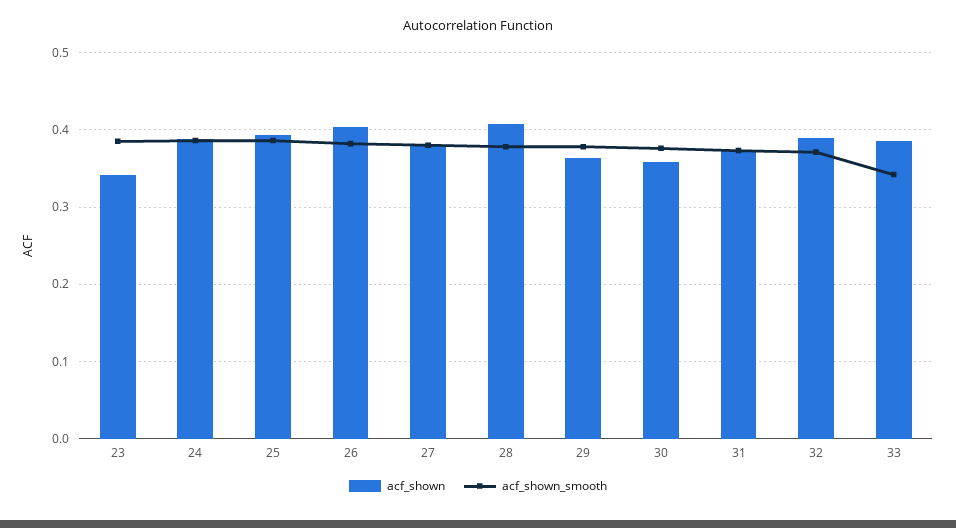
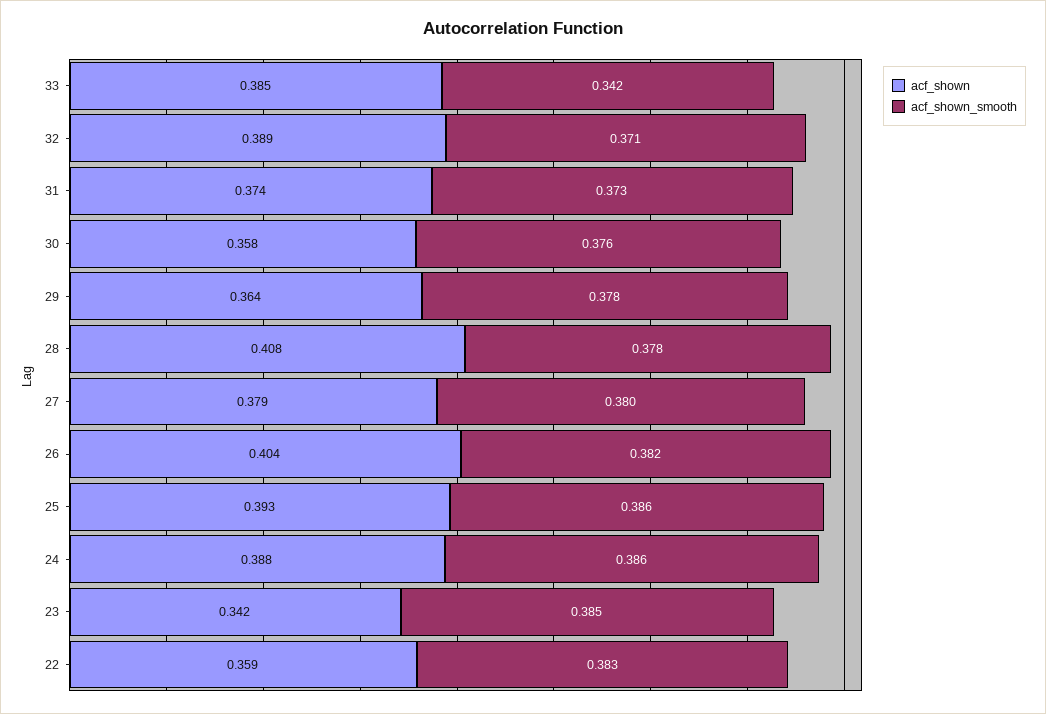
acf_shown, 22: none -> 0.359
acf_shown_smooth, 22: none -> 0.383

